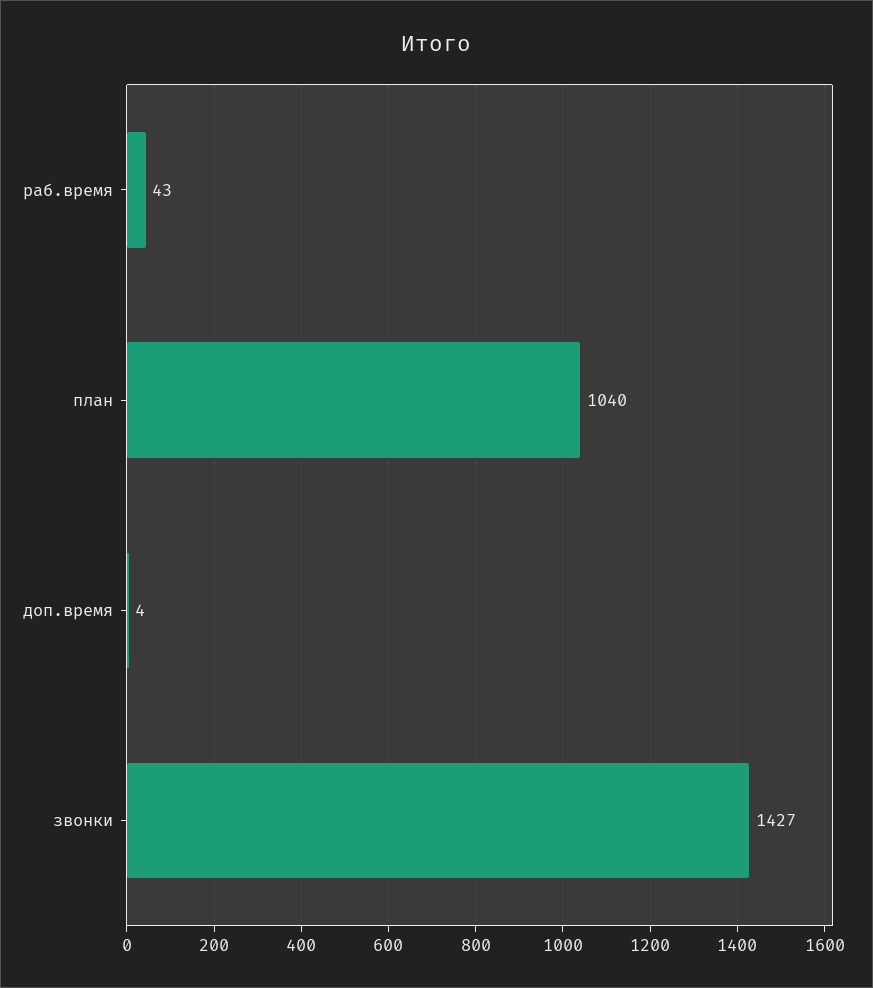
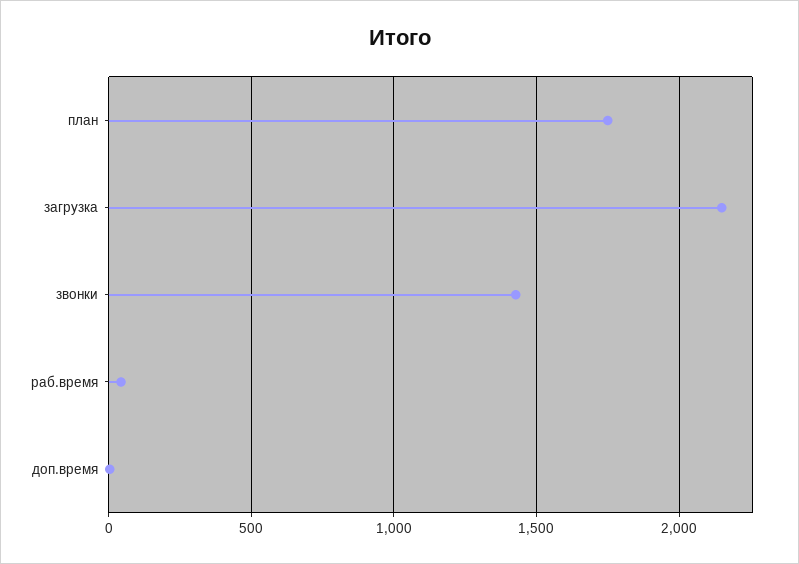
план: 1040 -> 1750
загрузка: none -> 2150

